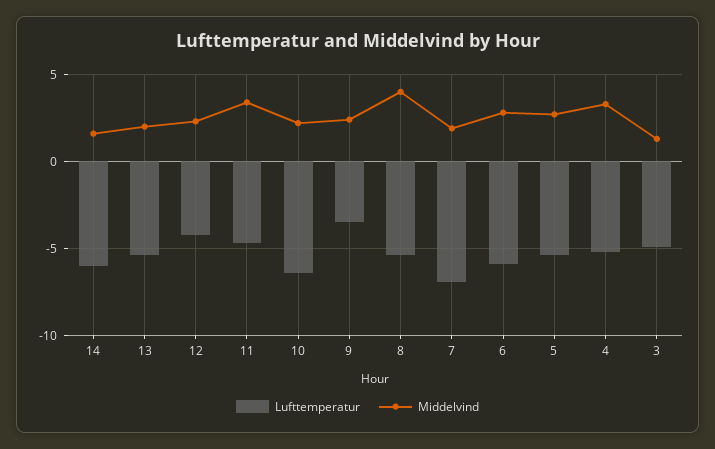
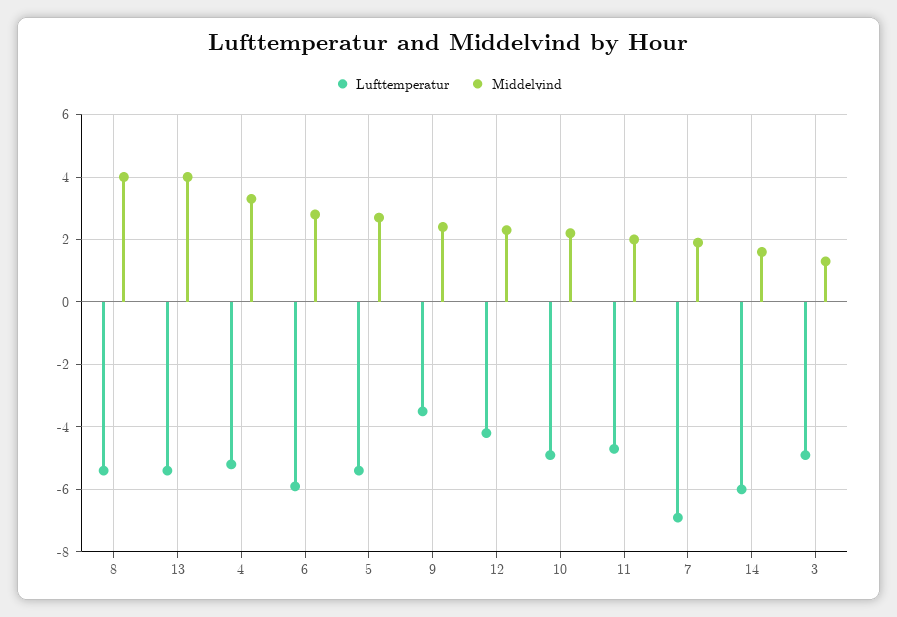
Middelvind, 13: 2 -> 4
Middelvind, 11: 3.5 -> 2
Lufttemperatur, 10: -6.5 -> -5

